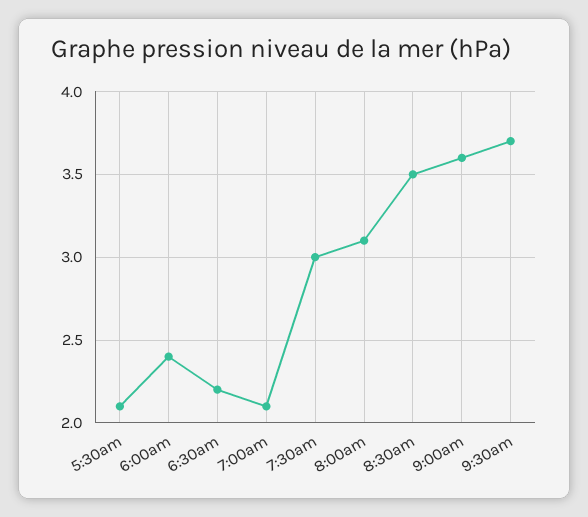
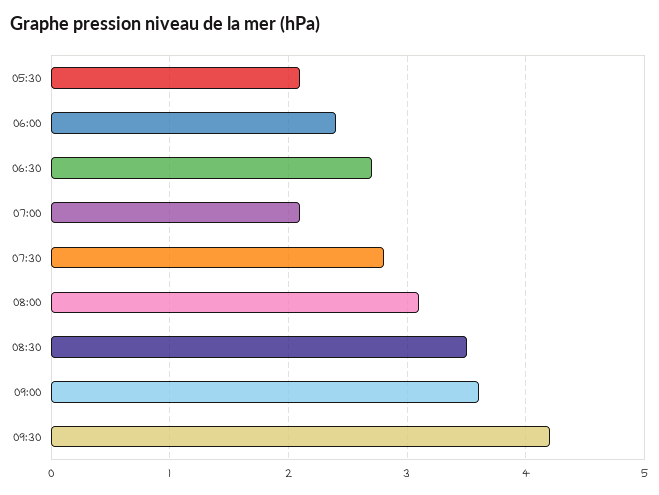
6:30am: 2.2 -> 2.7
7:30am: 3 -> 2.8
9:30am: 3.7 -> 4.2

